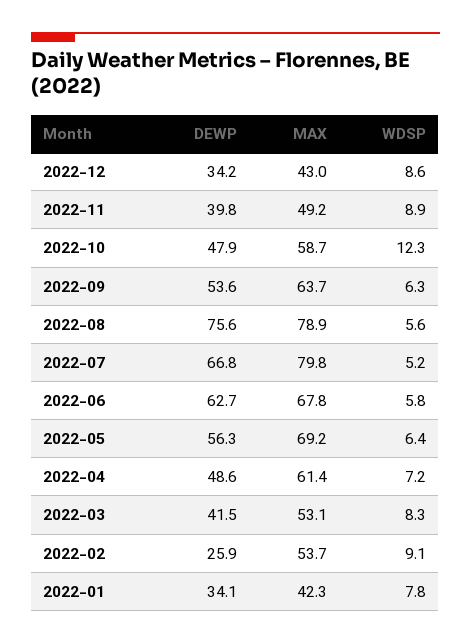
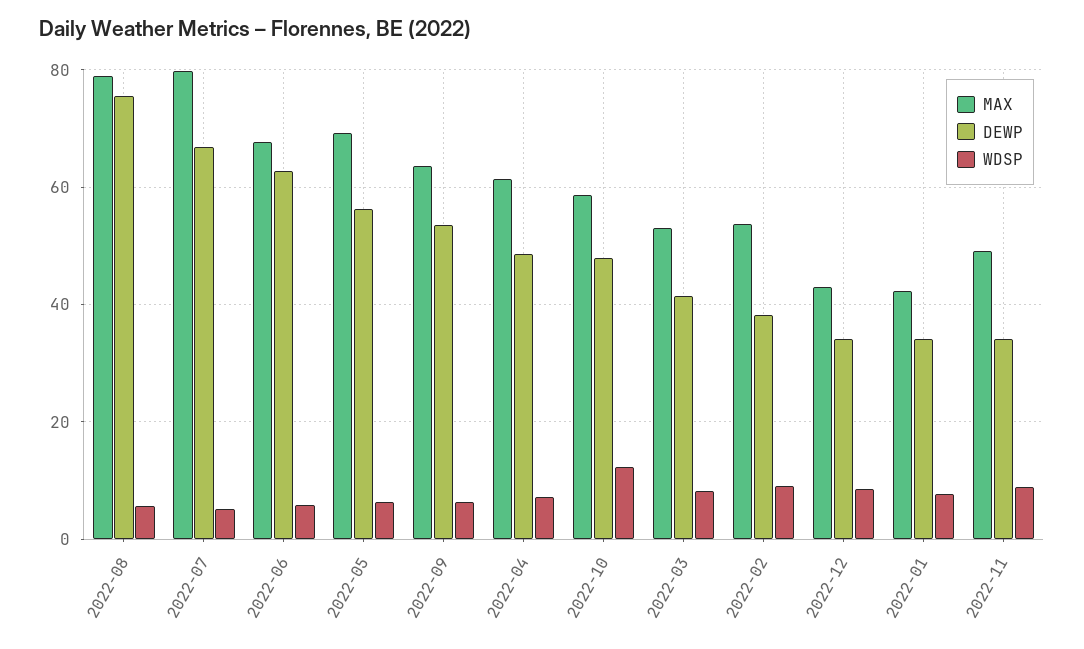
DEWP, 2022-11: 39.8 -> 34
DEWP, 2022-02: 25.9 -> 38

